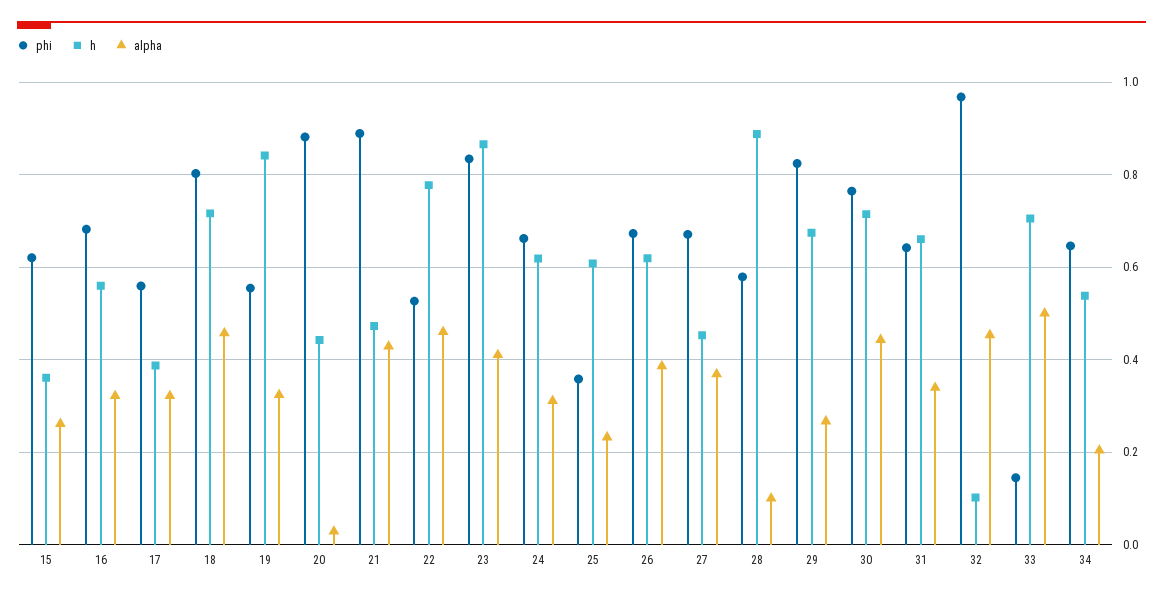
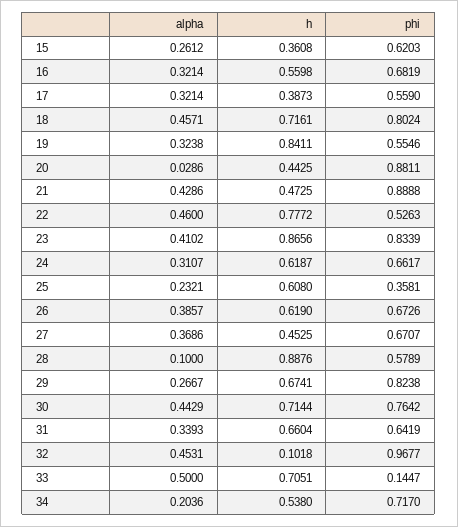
phi, 34: 0.64 -> 0.717

